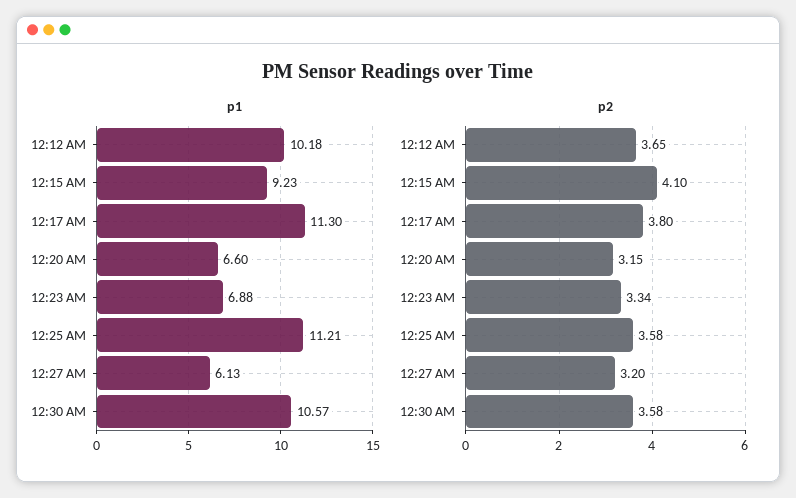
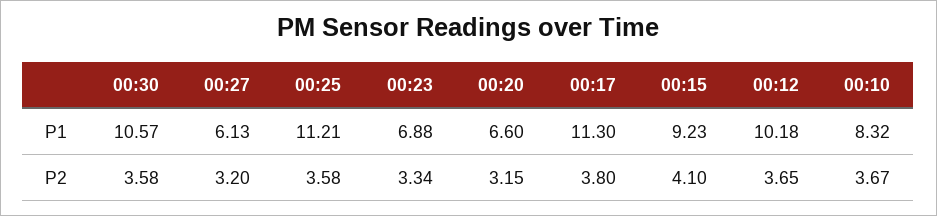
p1, 00:10: none -> 8.32
p2, 00:10: none -> 3.67

